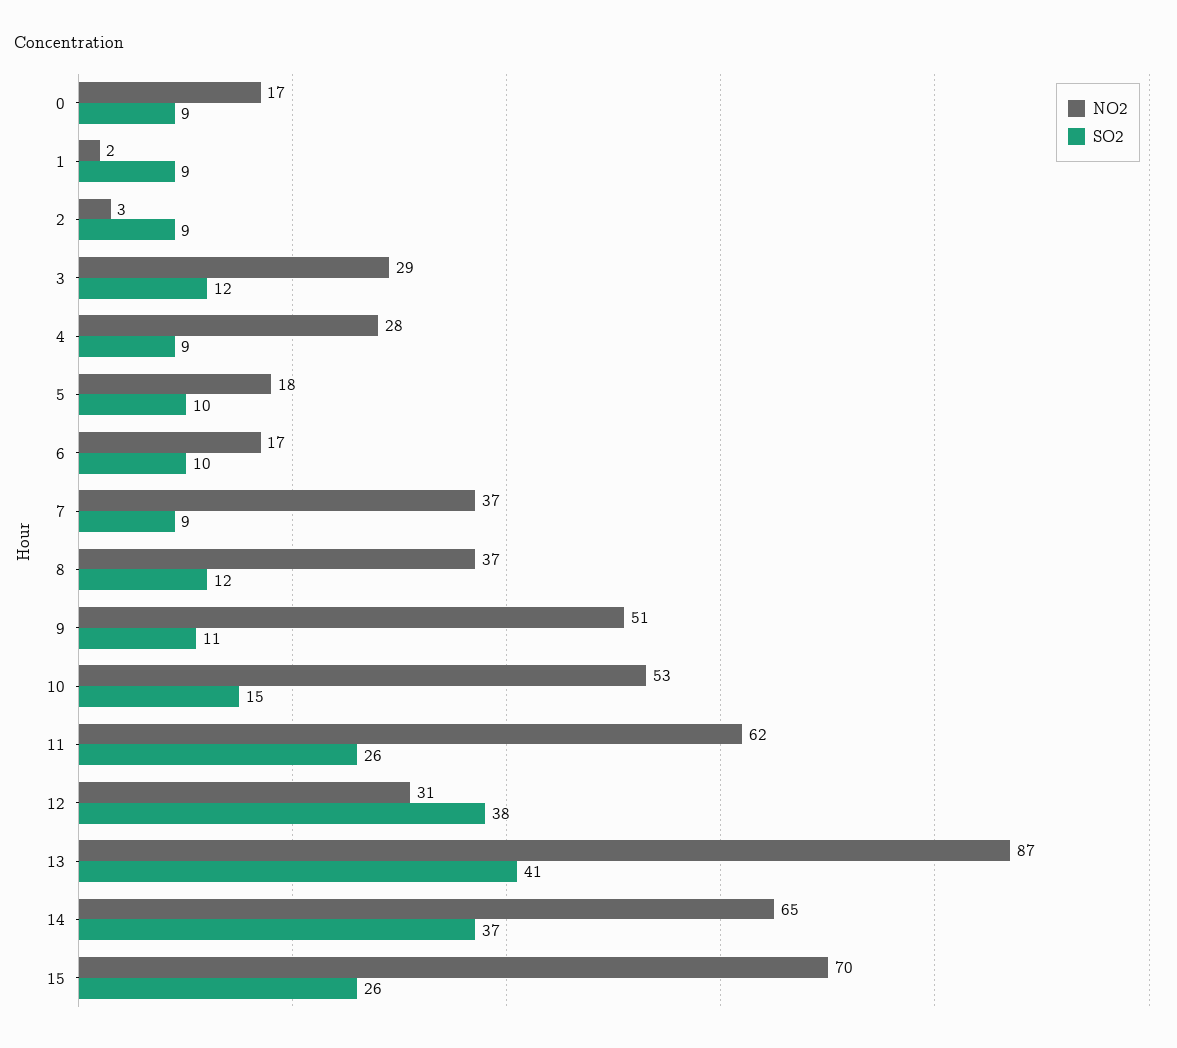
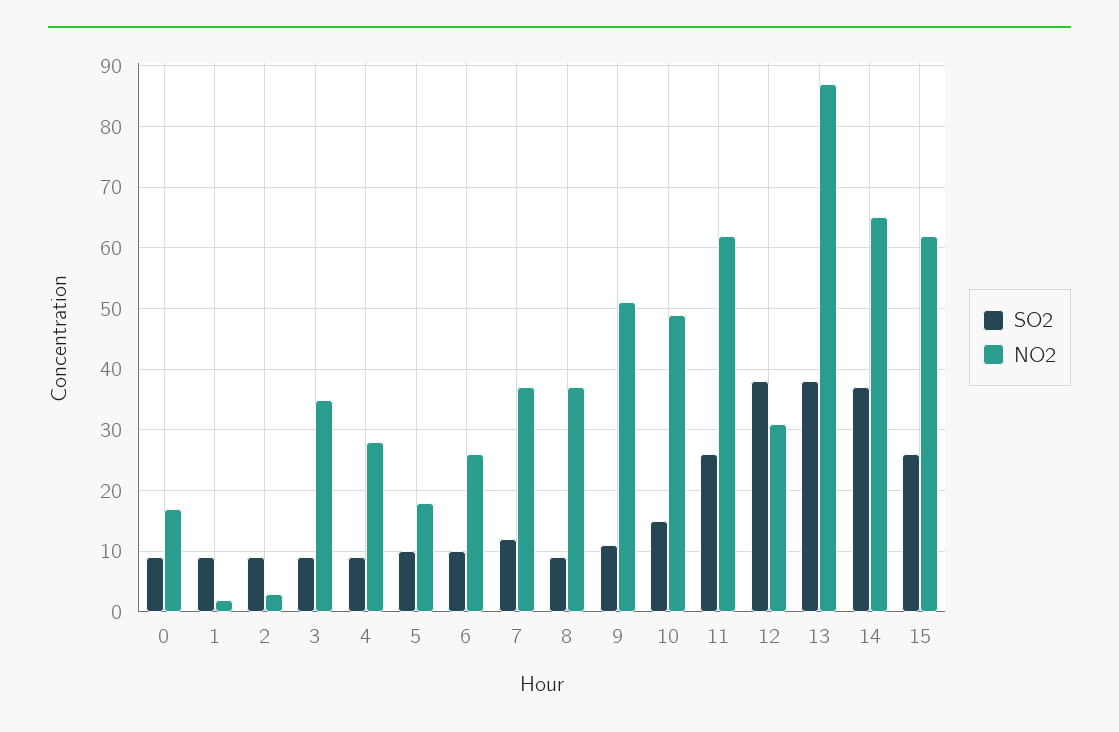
NO2, 3: 29 -> 35
SO2, 3: 12 -> 9
NO2, 6: 17 -> 26
SO2, 7: 9 -> 12
SO2, 8: 12 -> 9
NO2, 10: 53 -> 49
SO2, 13: 41 -> 38
NO2, 15: 70 -> 62

